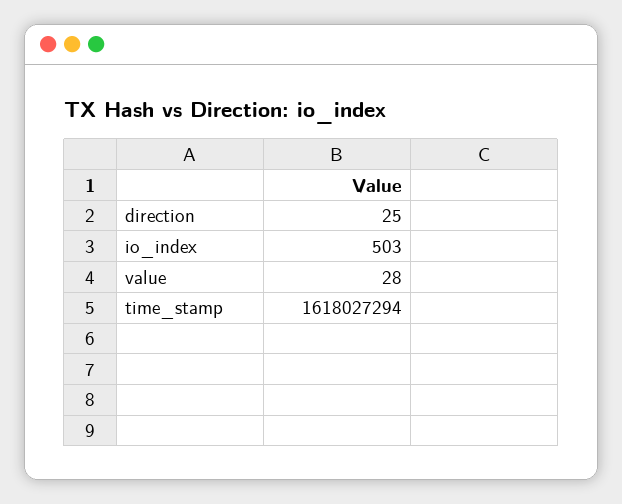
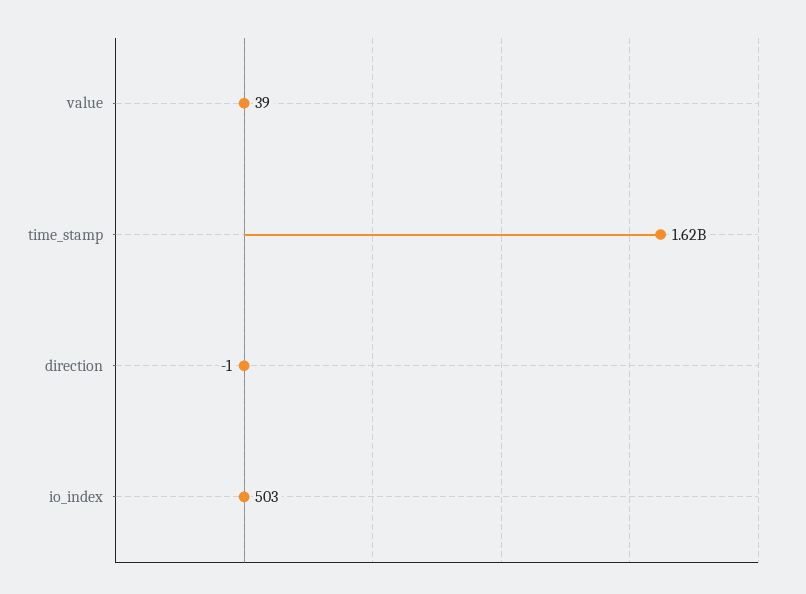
direction: 25 -> -1
value: 28 -> 39

